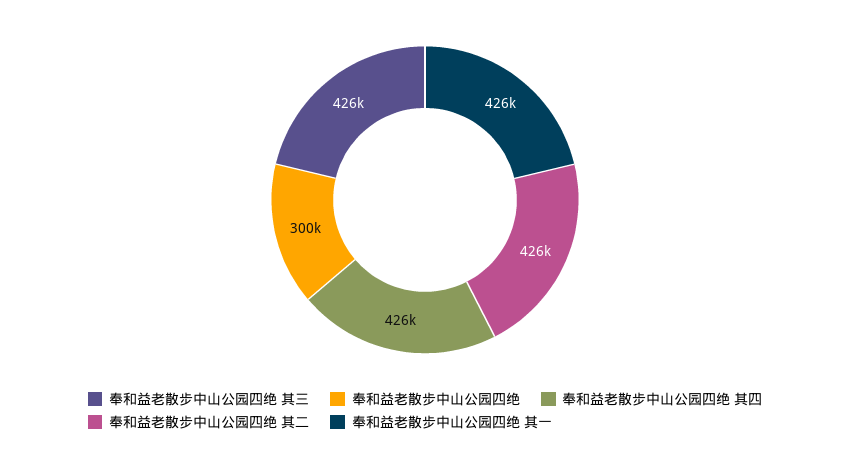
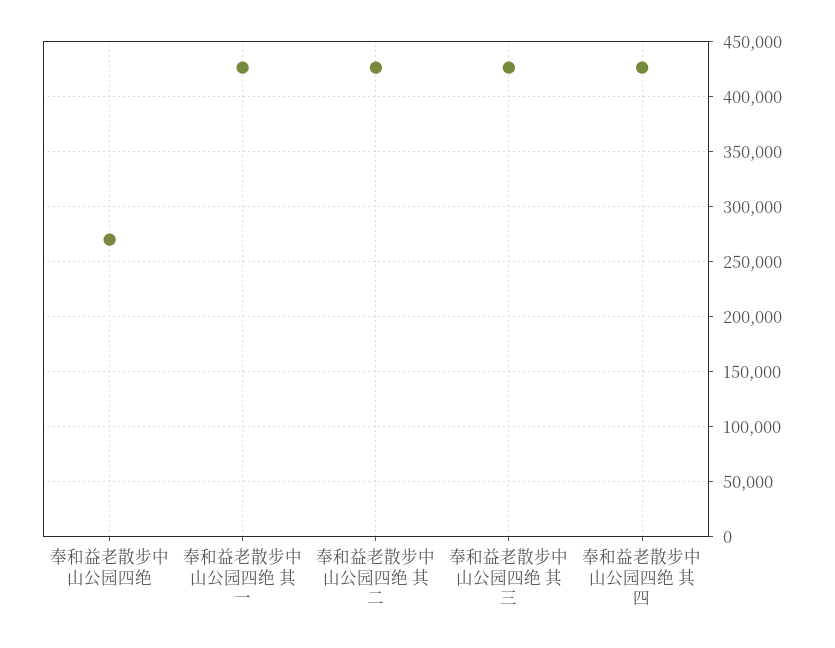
奉和益老散步中山公园四绝: 300000 -> 270000

